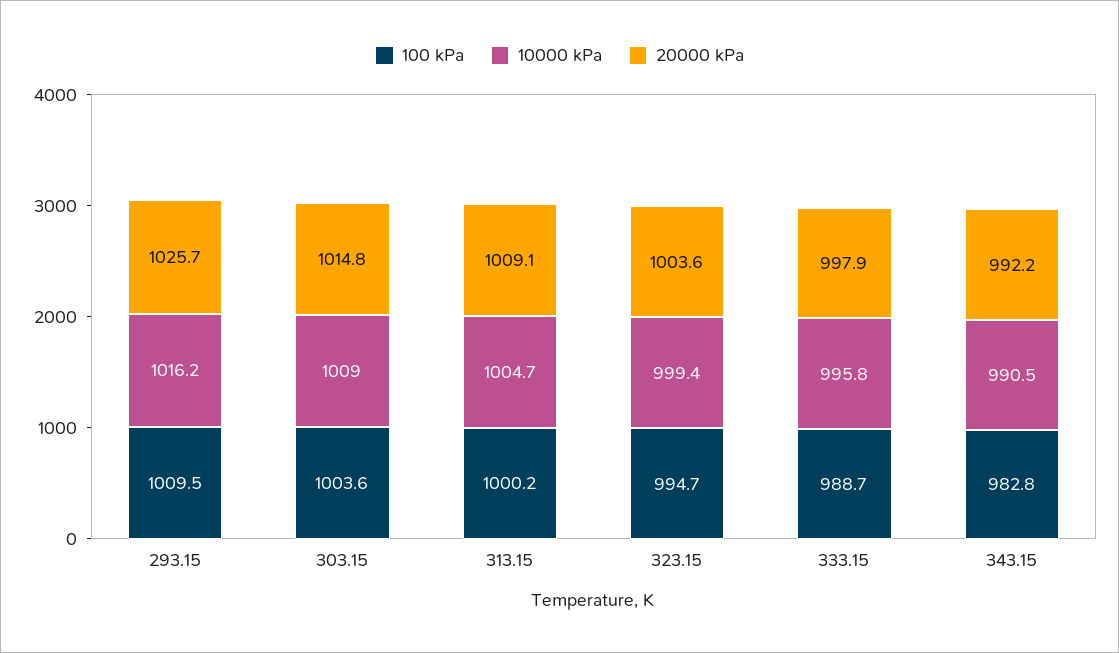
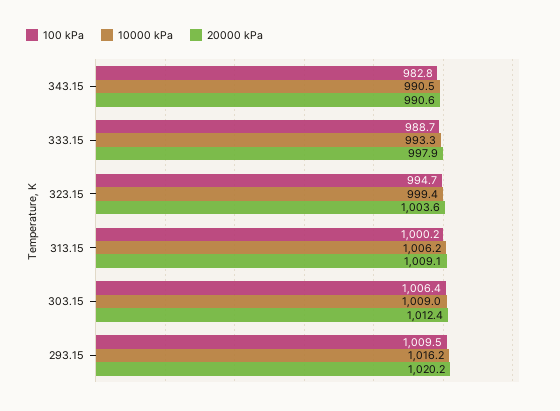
20000 kPa, 293.15: 1025.7 -> 1020.2
100 kPa, 303.15: 1003.6 -> 1006.4
20000 kPa, 303.15: 1014.8 -> 1012.4
10000 kPa, 313.15: 1004.7 -> 1006.2
10000 kPa, 333.15: 995.8 -> 993.3
20000 kPa, 343.15: 992.2 -> 990.6

